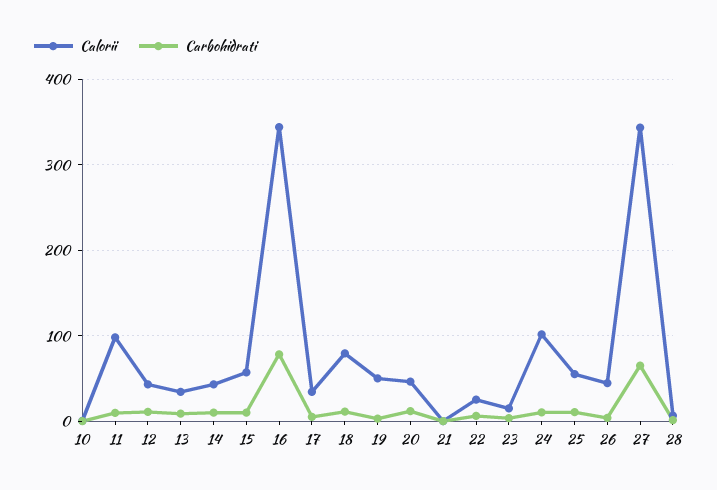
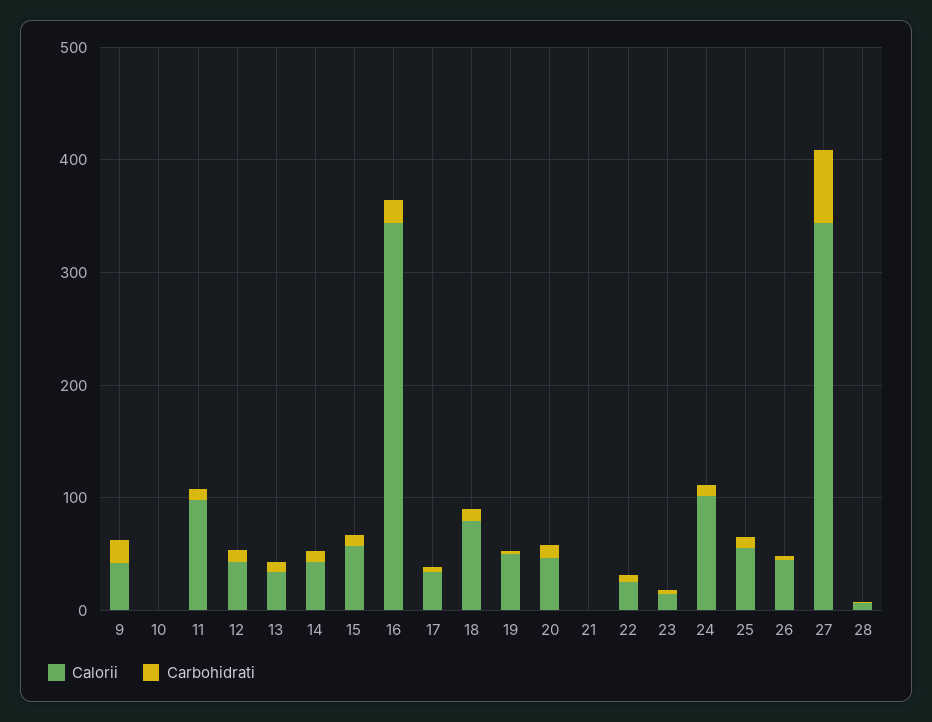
Carbohidrati, 16: 80 -> 20
Calorii, 9: none -> 40
Carbohidrati, 9: none -> 20

